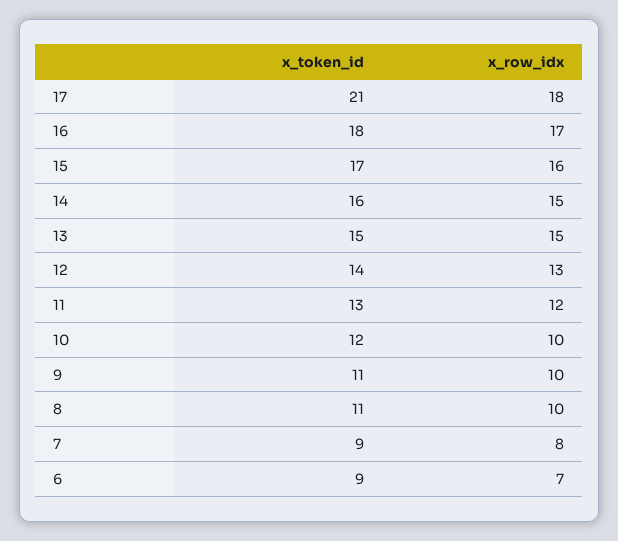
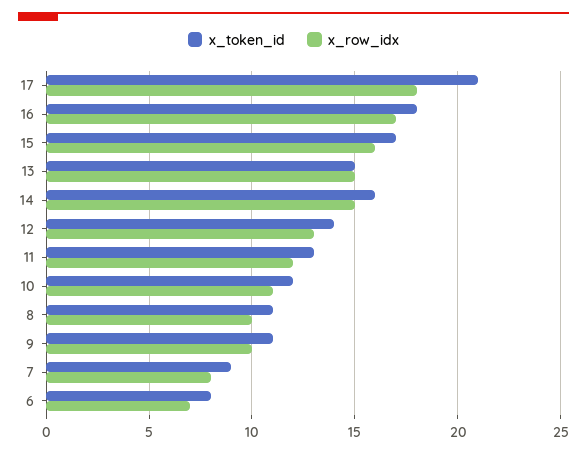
x_row_idx, 10: 10 -> 11
x_token_id, 6: 9 -> 8

